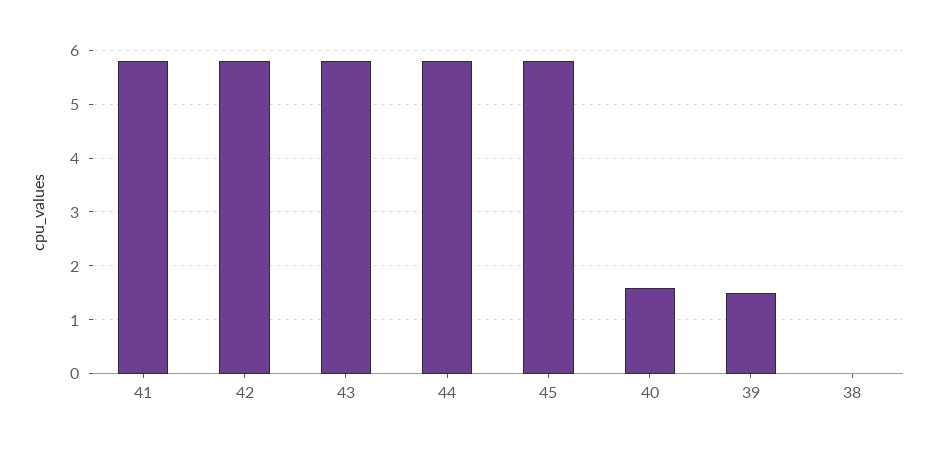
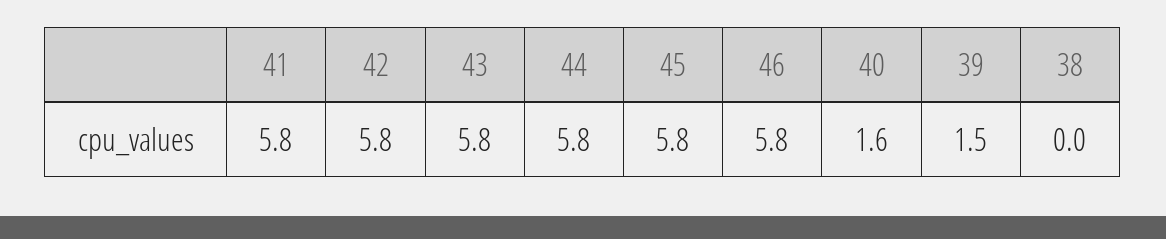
46: none -> 5.8

